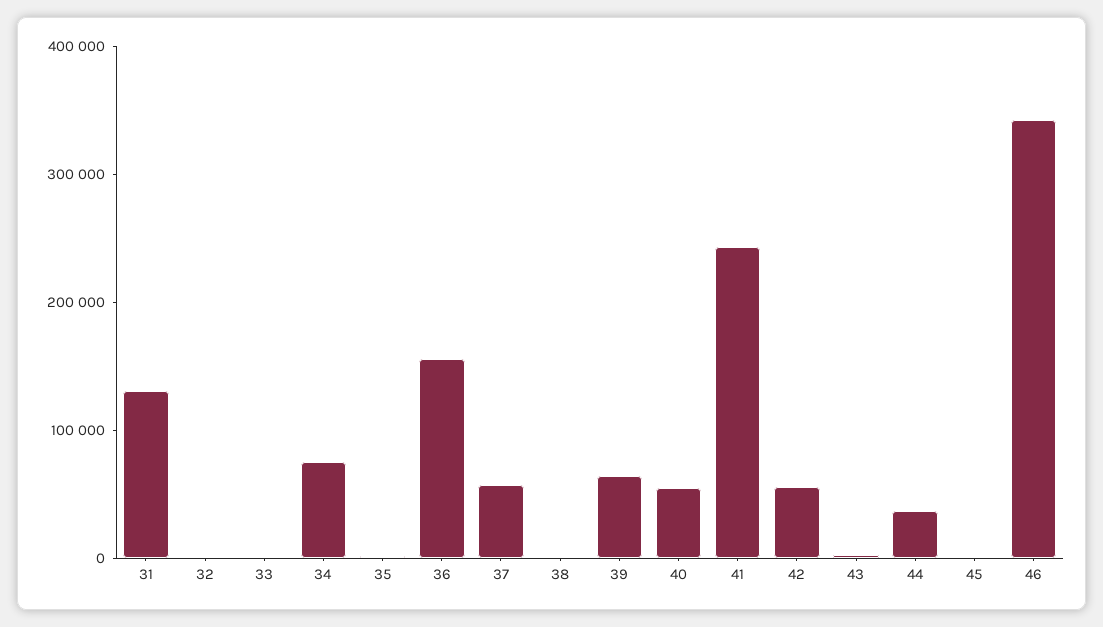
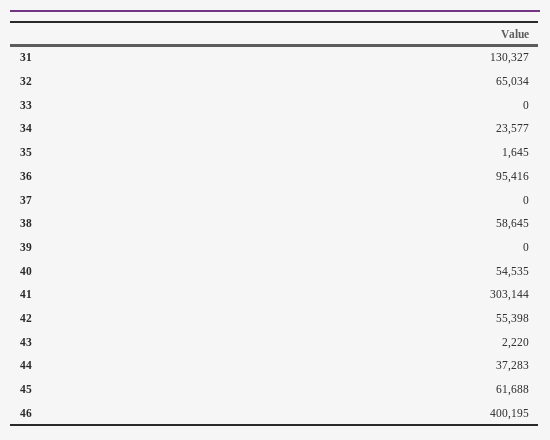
32: 0 -> 65034
34: 80000 -> 23577
36: 160000 -> 95416
37: 60000 -> 0
38: 0 -> 58645
39: 60000 -> 0
41: 240000 -> 303144
45: 0 -> 61688
46: 340000 -> 400195

